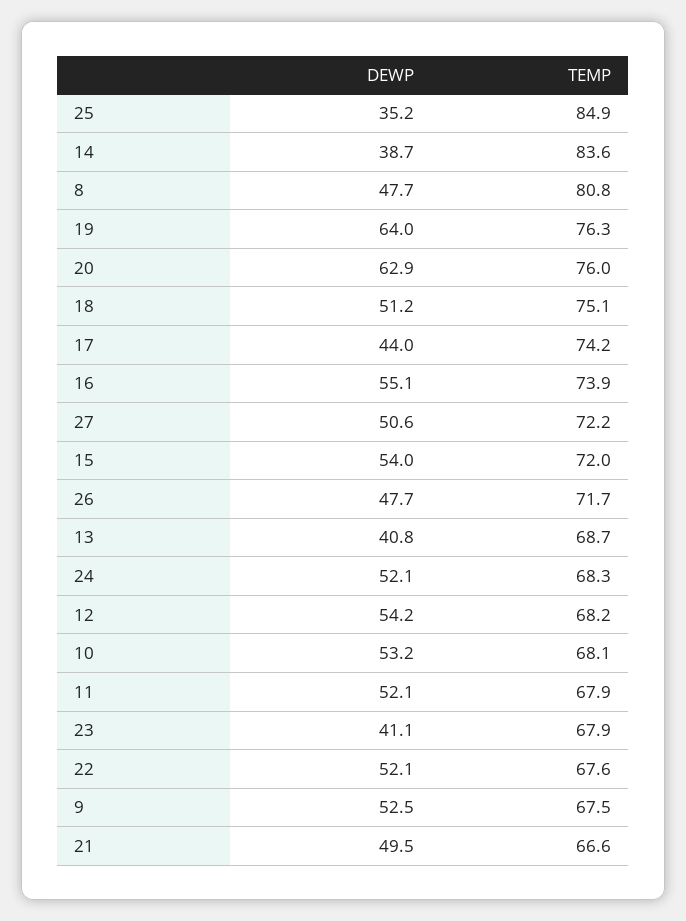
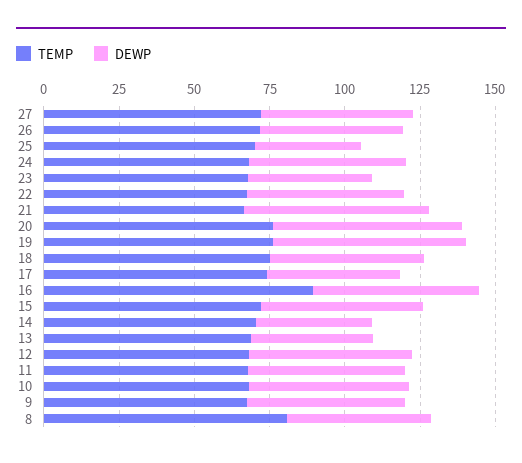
TEMP, 25: 84.9 -> 70
TEMP, 14: 83.6 -> 70
TEMP, 16: 73.9 -> 90
DEWP, 21: 49.5 -> 60

